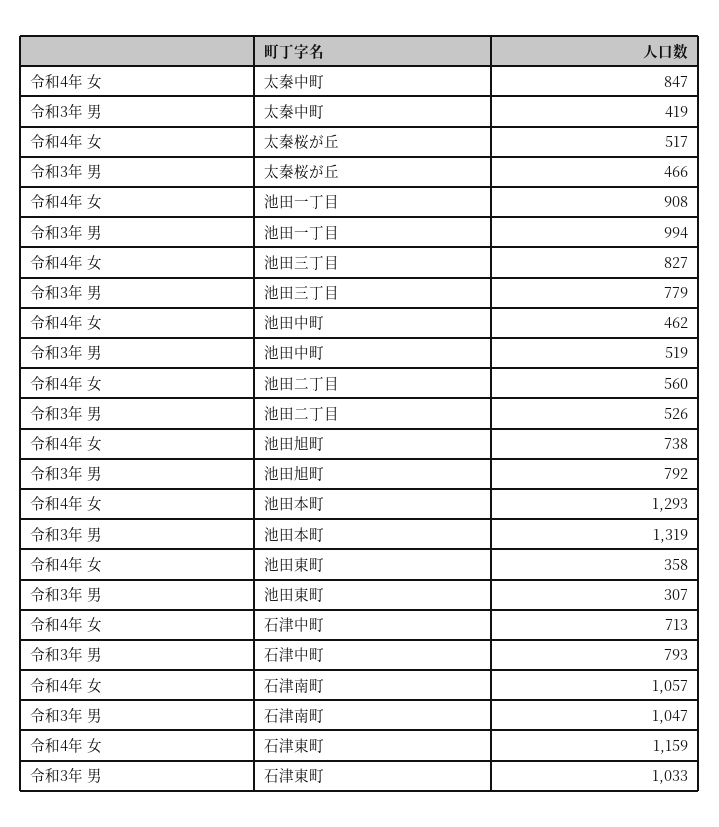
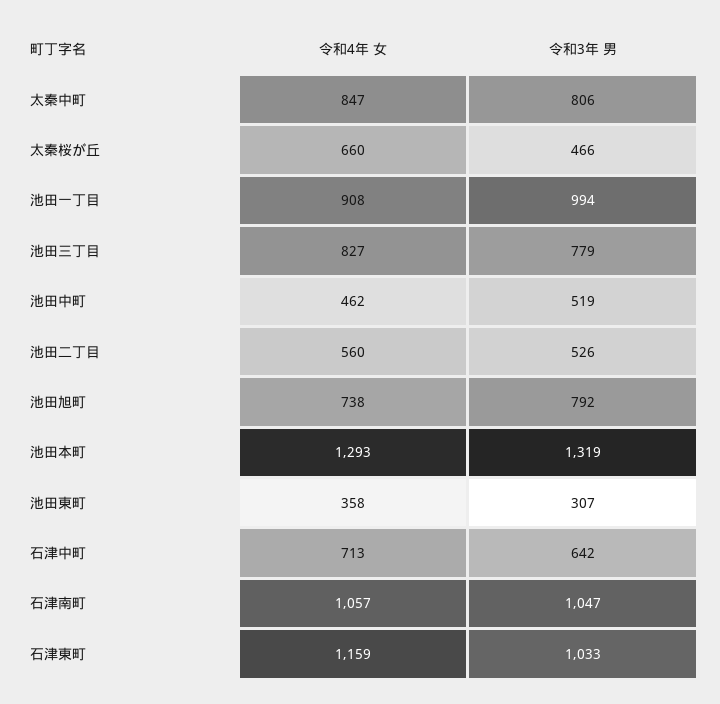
令和3年 男, 太秦中町: 419 -> 806
令和4年 女, 太秦桜が丘: 517 -> 660
令和3年 男, 石津中町: 793 -> 642

